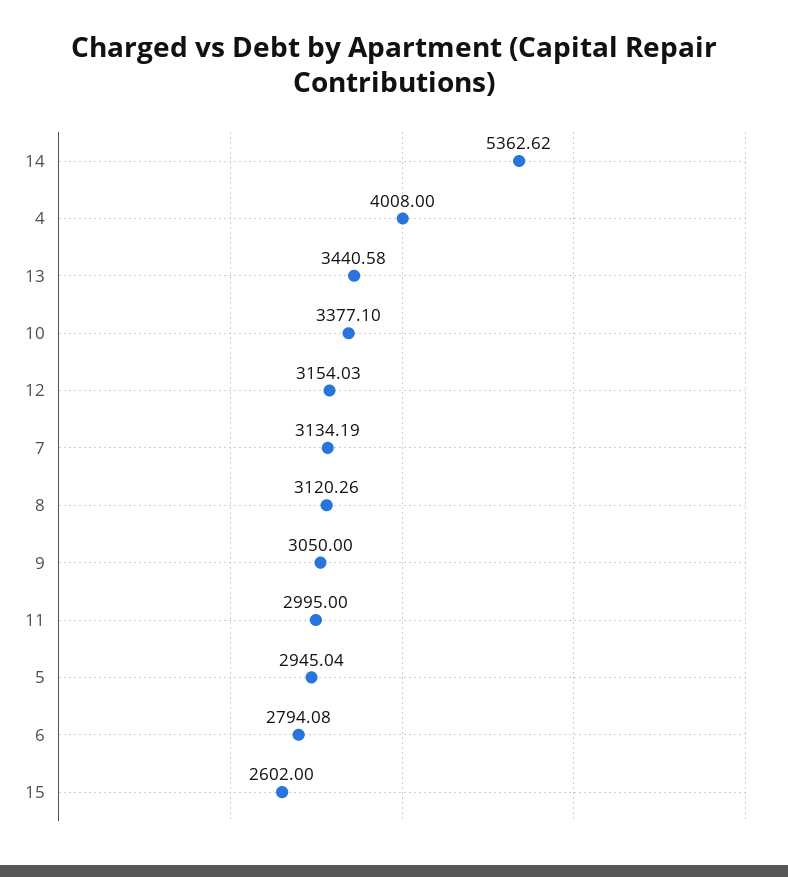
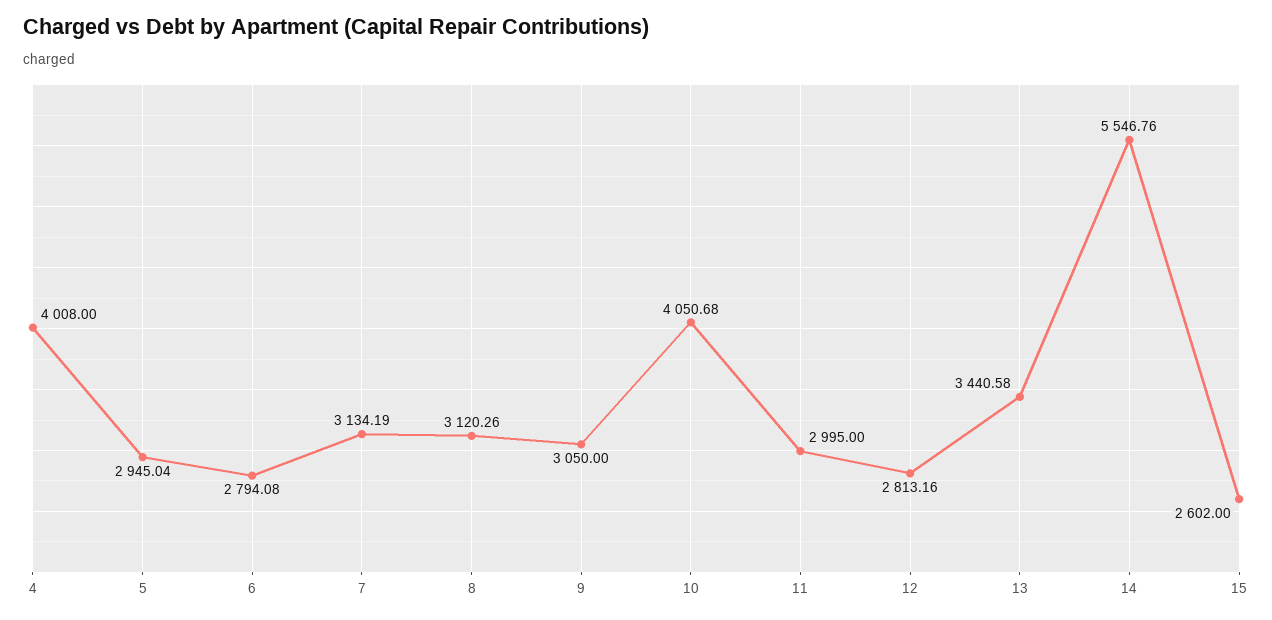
14: 5362.62 -> 5546.76
10: 3377.1 -> 4050.68
12: 3154.03 -> 2813.16

